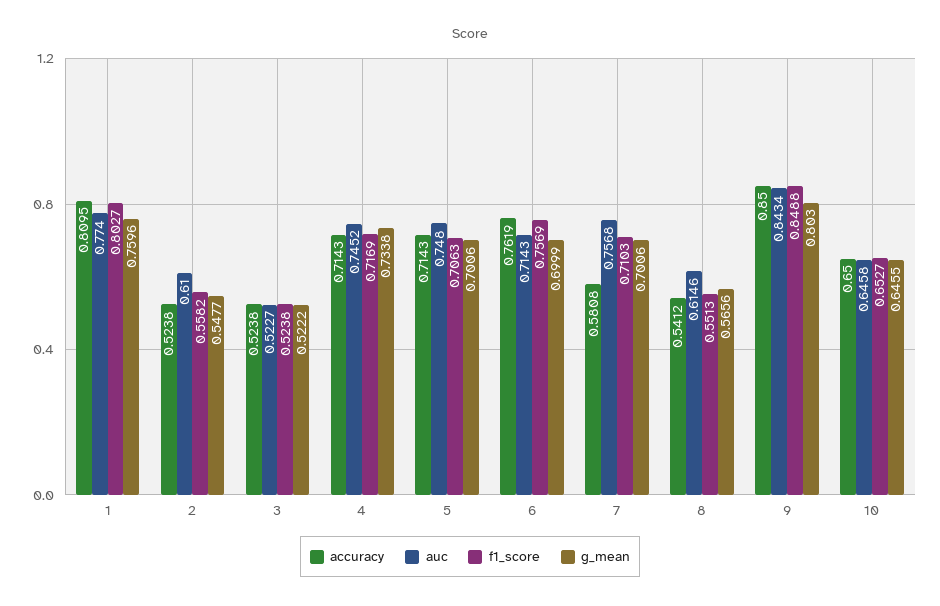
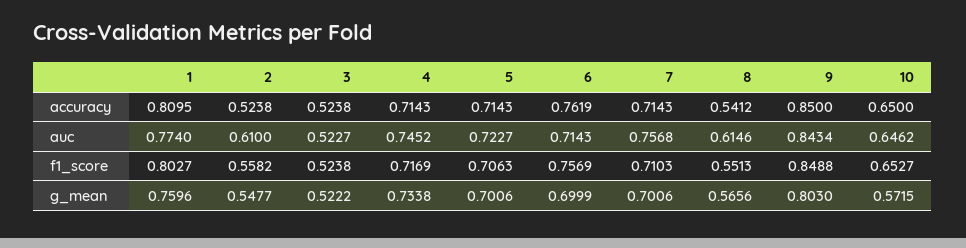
auc, 5: 0.748 -> 0.7227
accuracy, 7: 0.5808 -> 0.7143
auc, 10: 0.6458 -> 0.6462
g_mean, 10: 0.6455 -> 0.5715

